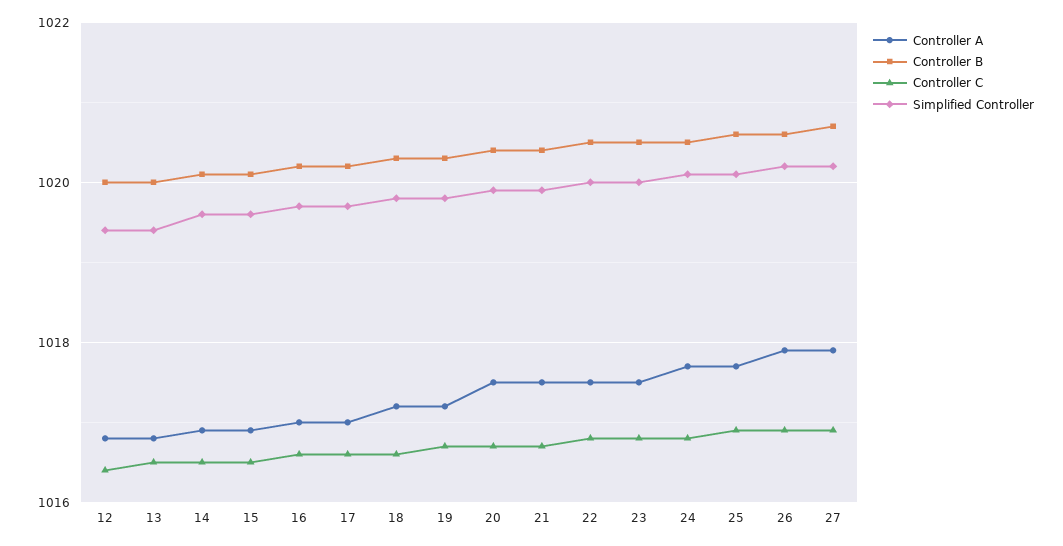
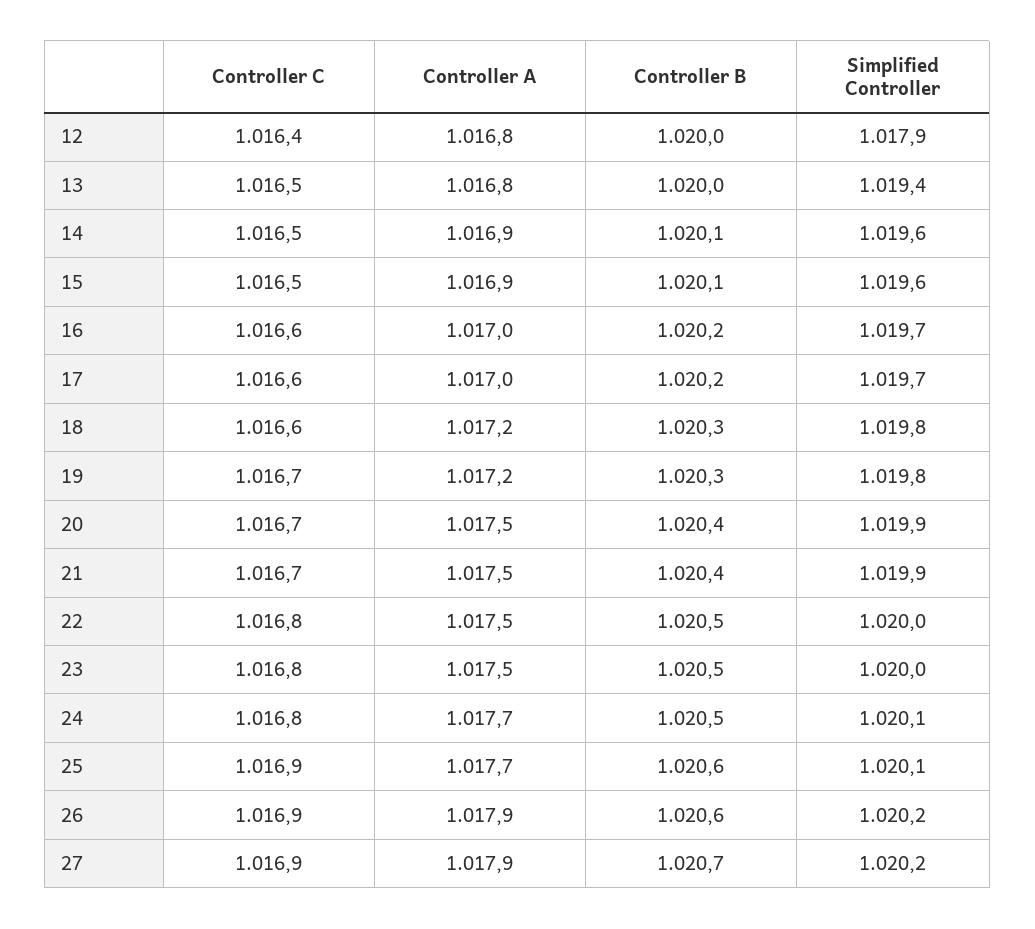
Simplified Controller, 12: 1019.5 -> 1017.9

